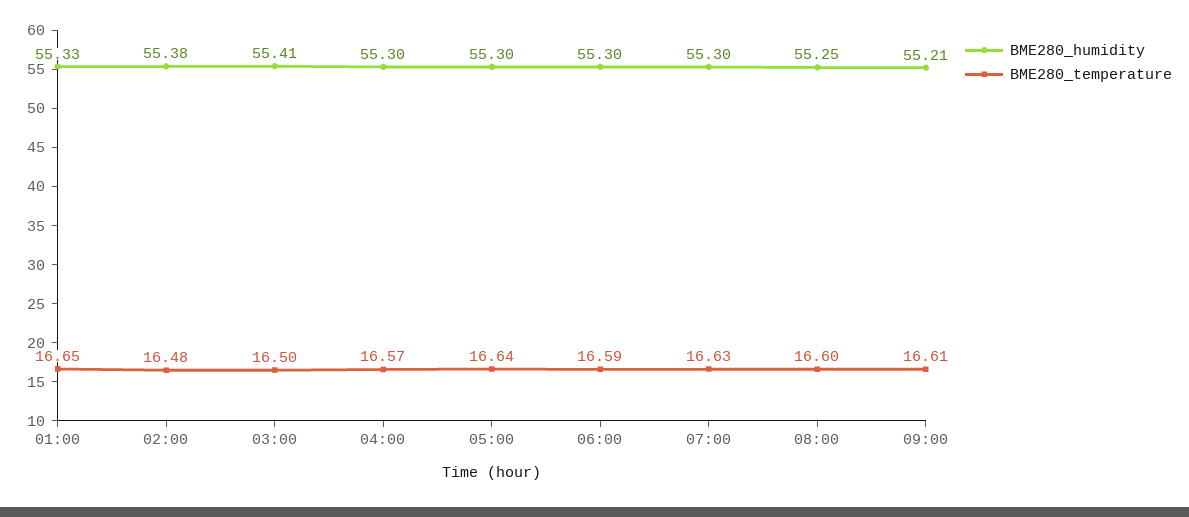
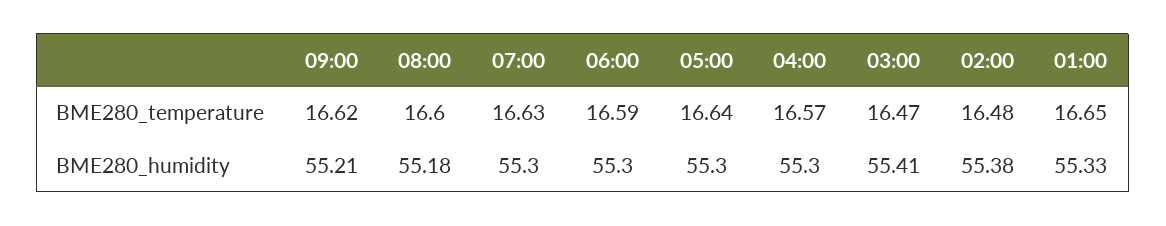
BME280_temperature, 03:00: 16.5 -> 16.47
BME280_humidity, 08:00: 55.25 -> 55.18
BME280_temperature, 09:00: 16.61 -> 16.62

